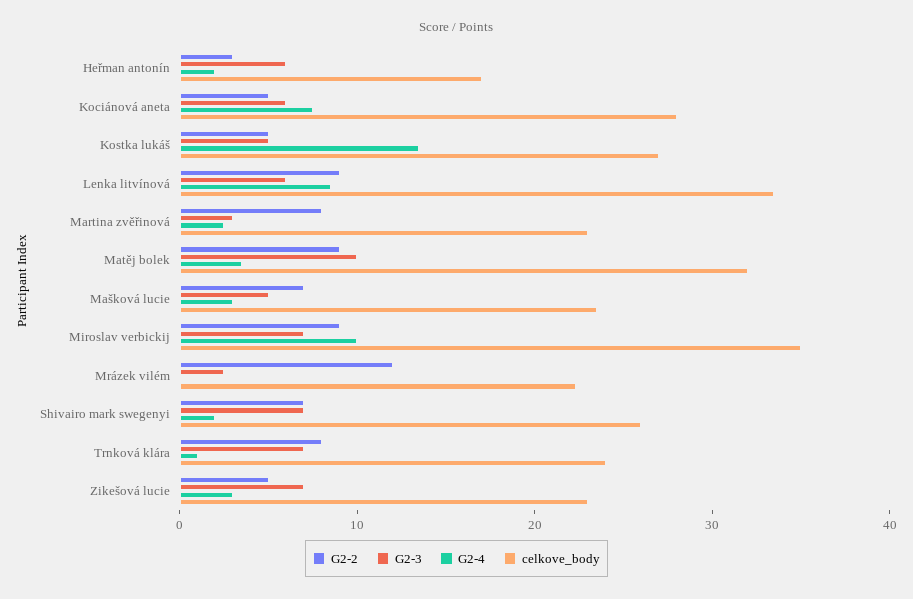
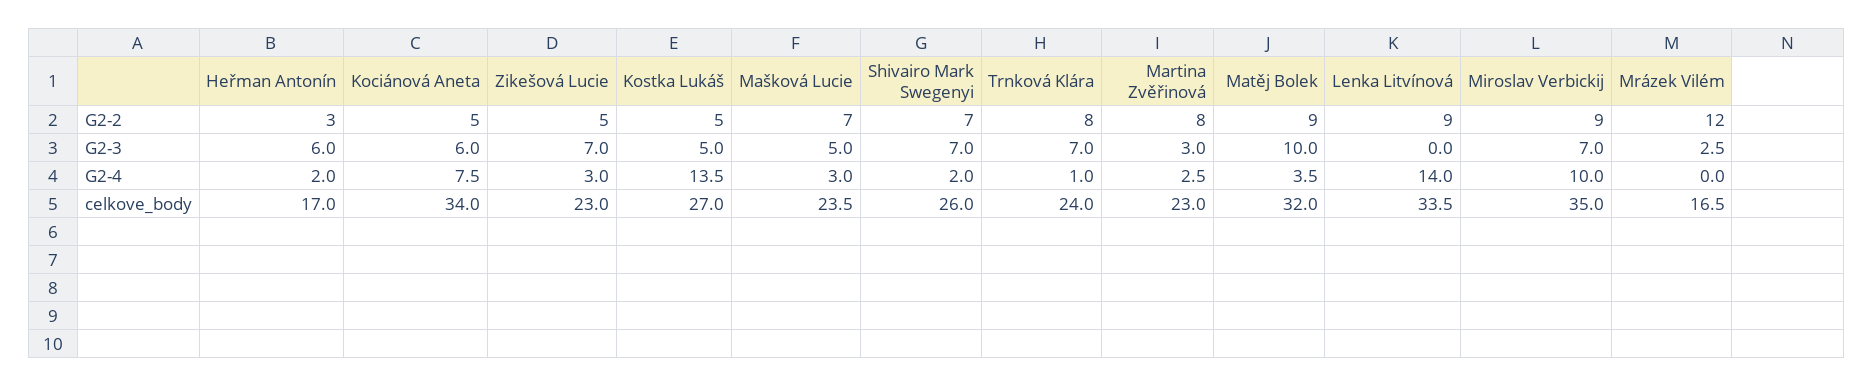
celkove_body, Kociánová aneta: 28 -> 34
G2-3, Lenka litvínová: 6 -> 0
G2-4, Lenka litvínová: 8 -> 14
celkove_body, Mrázek vilém: 22 -> 16.5

